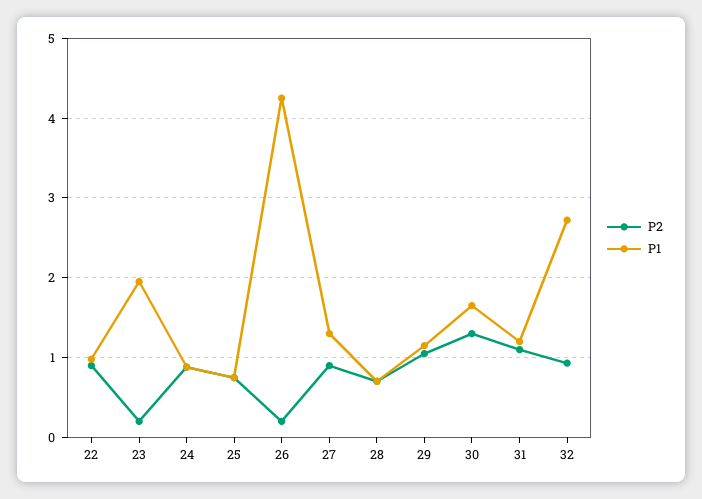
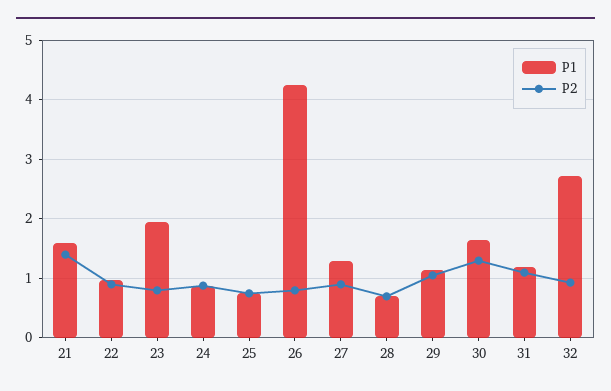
P2, 23: 0.2 -> 0.8
P2, 26: 0.2 -> 0.8
P1, 21: none -> 1.6
P2, 21: none -> 1.4

